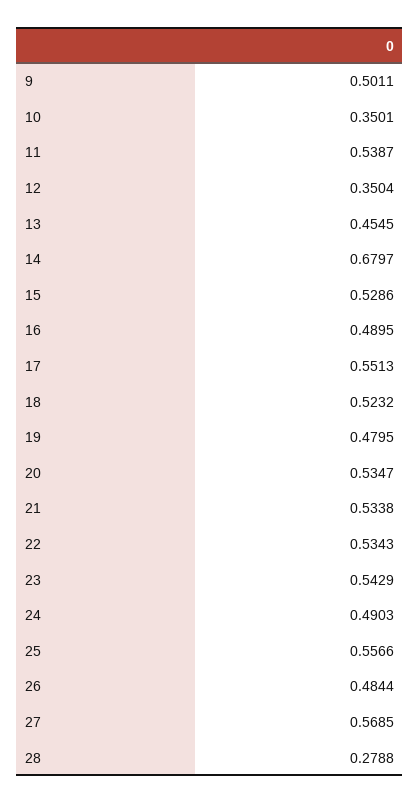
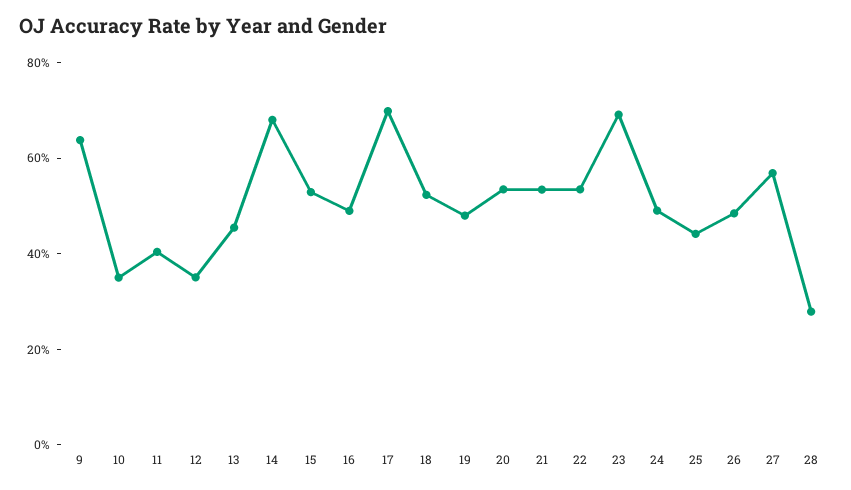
9: 0.5011 -> 0.65
11: 0.5387 -> 0.4
17: 0.5513 -> 0.7
23: 0.5429 -> 0.7
25: 0.5566 -> 0.45

